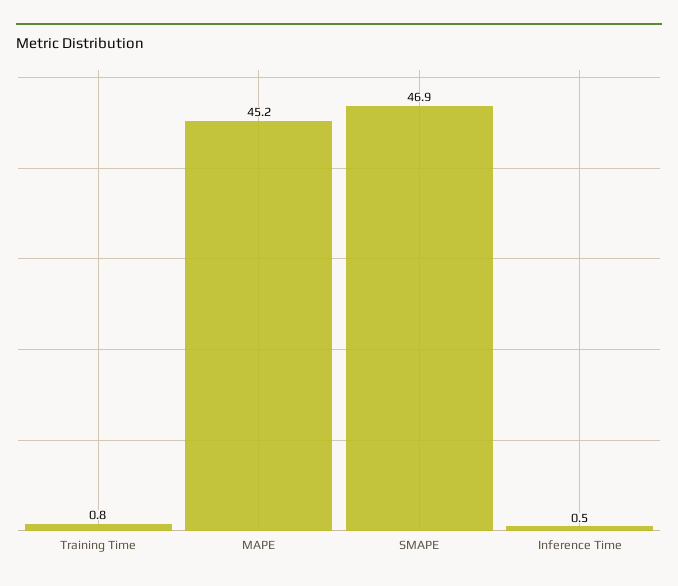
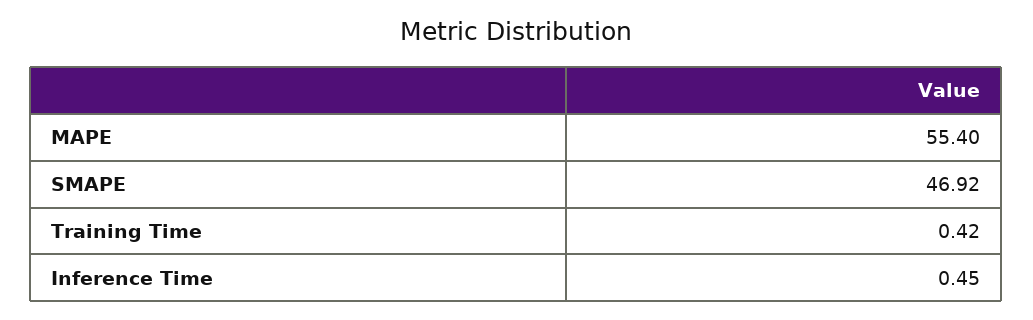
Training Time: 0.8 -> 0.42
MAPE: 45.2 -> 55.4

